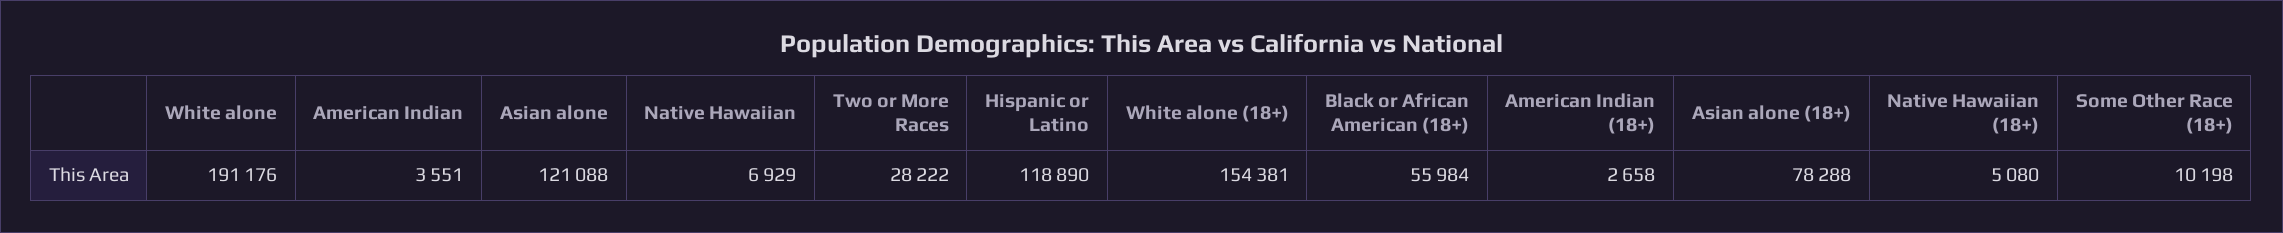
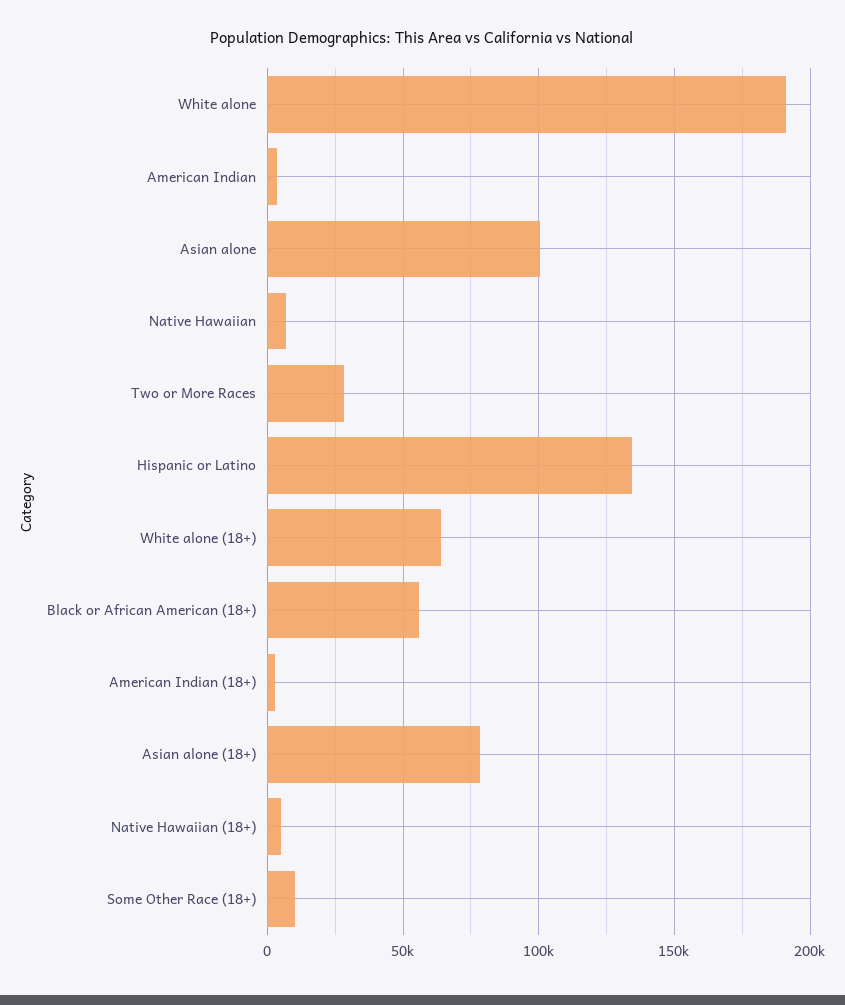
Asian alone: 121088 -> 100000
Hispanic or Latino: 118890 -> 135000
White alone (18+): 154381 -> 65000

